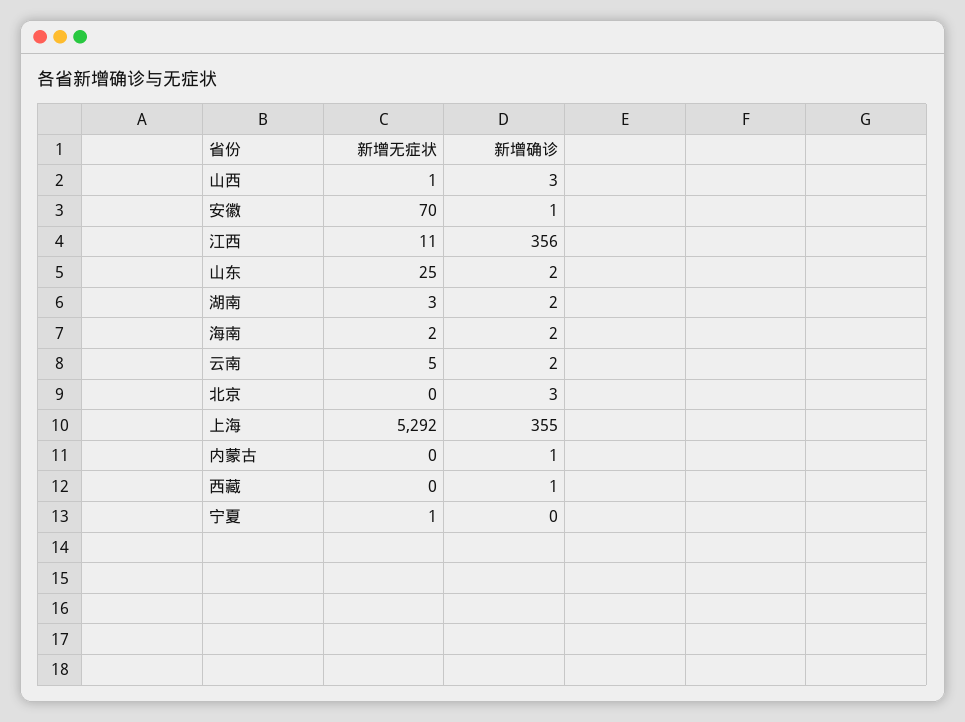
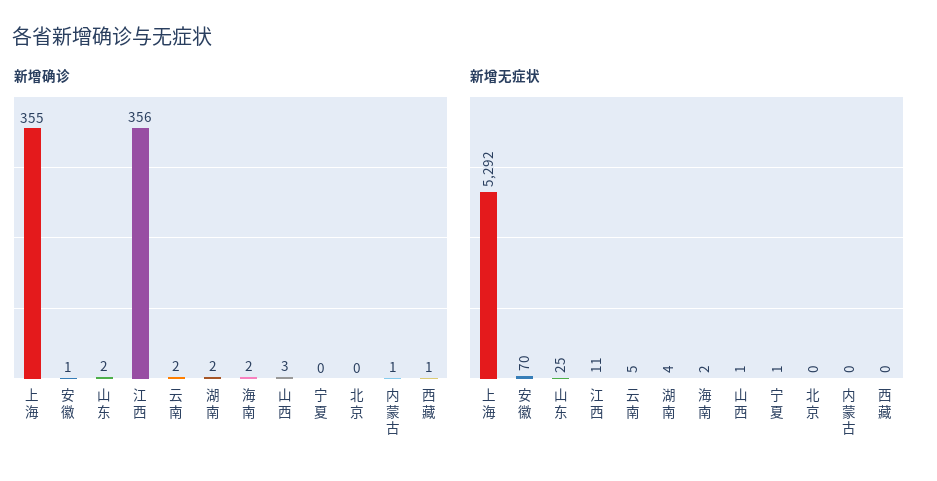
新增无症状, 湖南: 3 -> 4
新增确诊, 北京: 3 -> 0

